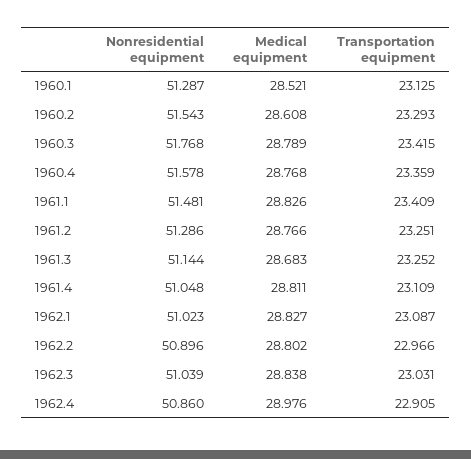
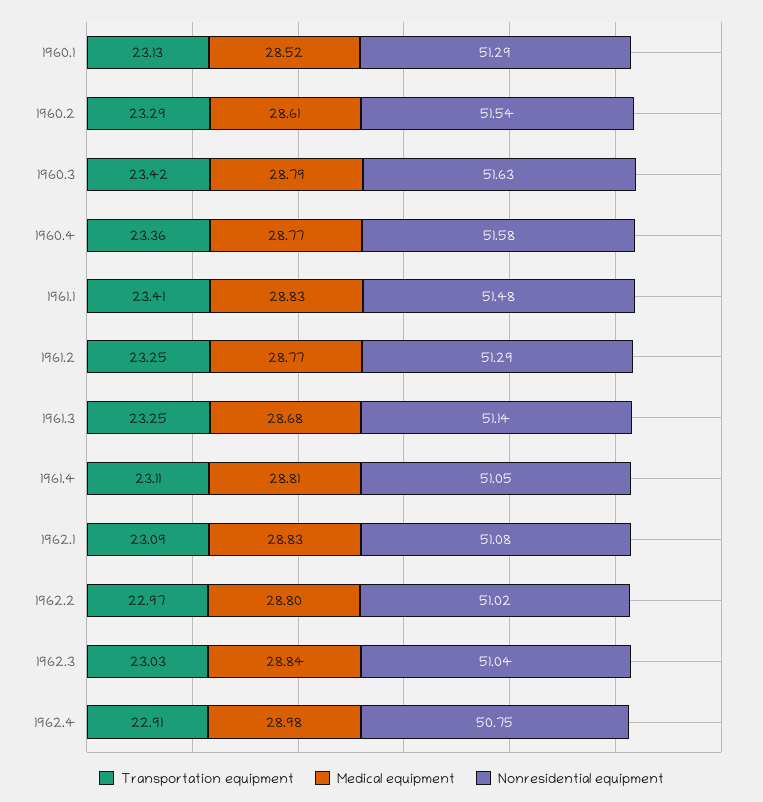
Nonresidential equipment, 1960.3: 51.768 -> 51.63
Nonresidential equipment, 1962.1: 51.023 -> 51.08
Nonresidential equipment, 1962.2: 50.896 -> 51.02
Nonresidential equipment, 1962.4: 50.86 -> 50.75

